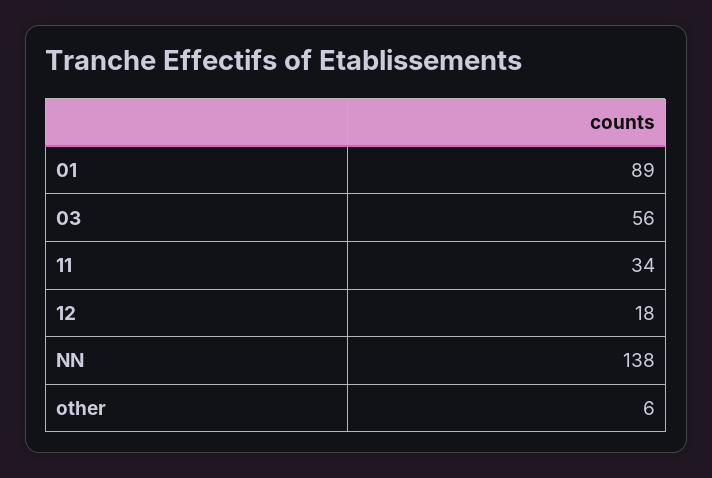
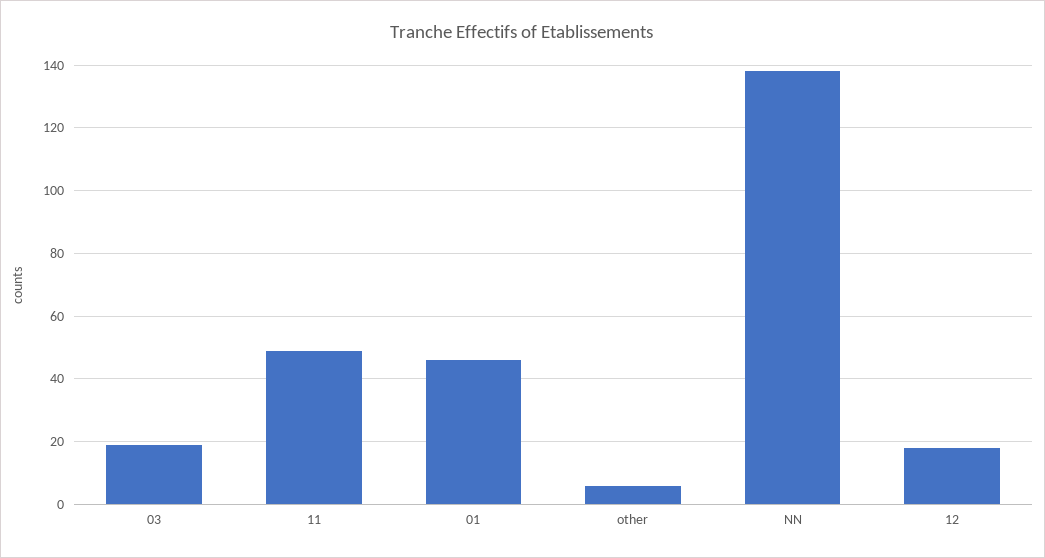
01: 89 -> 45
03: 56 -> 20
11: 34 -> 50

